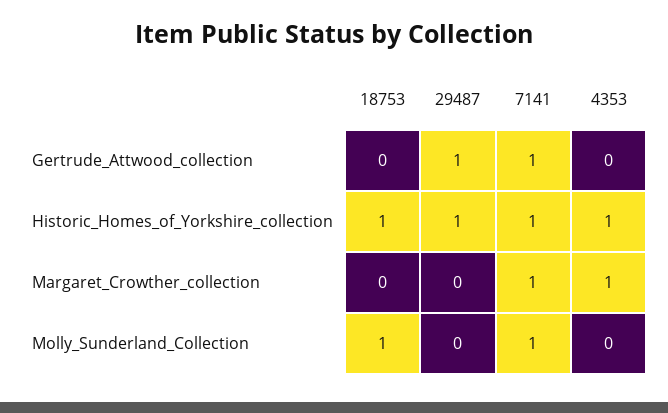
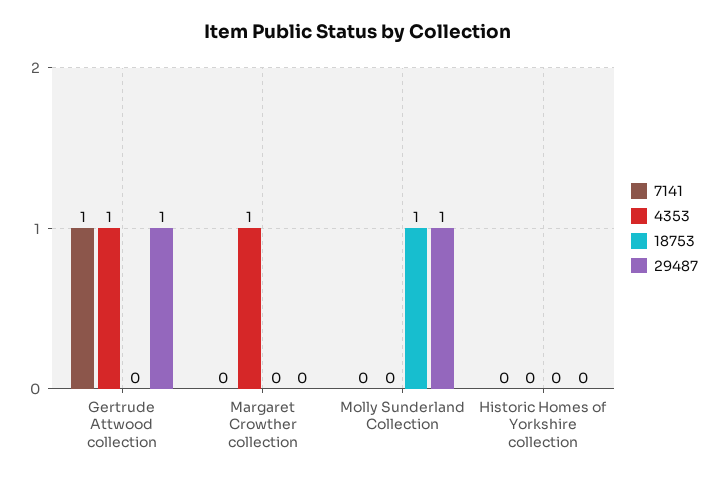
4353, Gertrude_Attwood_collection: 0 -> 1
18753, Historic_Homes_of_Yorkshire_collection: 1 -> 0
29487, Historic_Homes_of_Yorkshire_collection: 1 -> 0
7141, Historic_Homes_of_Yorkshire_collection: 1 -> 0
4353, Historic_Homes_of_Yorkshire_collection: 1 -> 0
7141, Margaret_Crowther_collection: 1 -> 0
29487, Molly_Sunderland_Collection: 0 -> 1
7141, Molly_Sunderland_Collection: 1 -> 0

